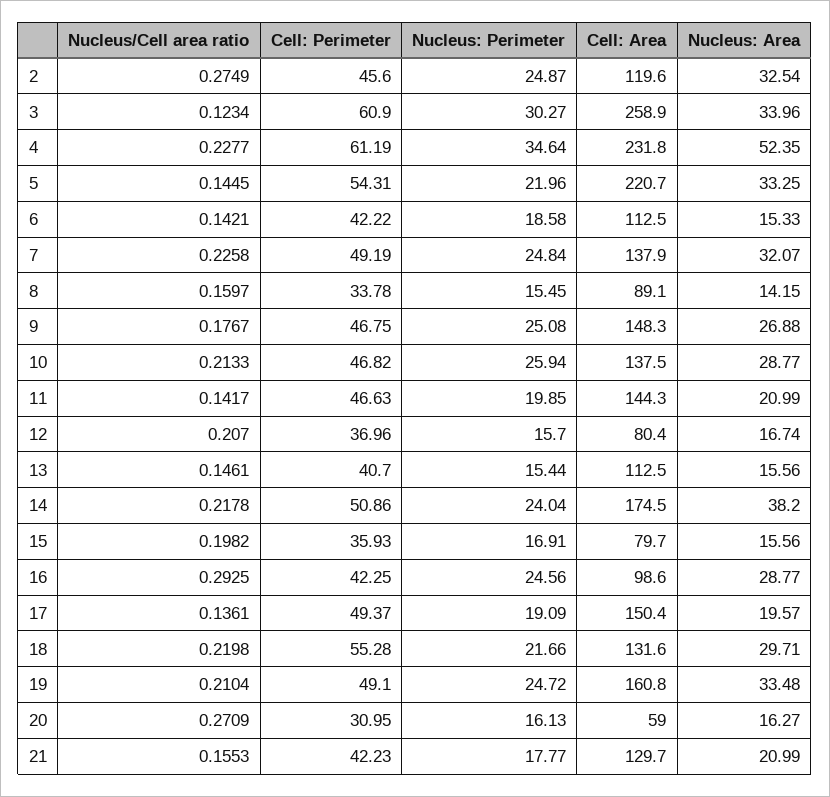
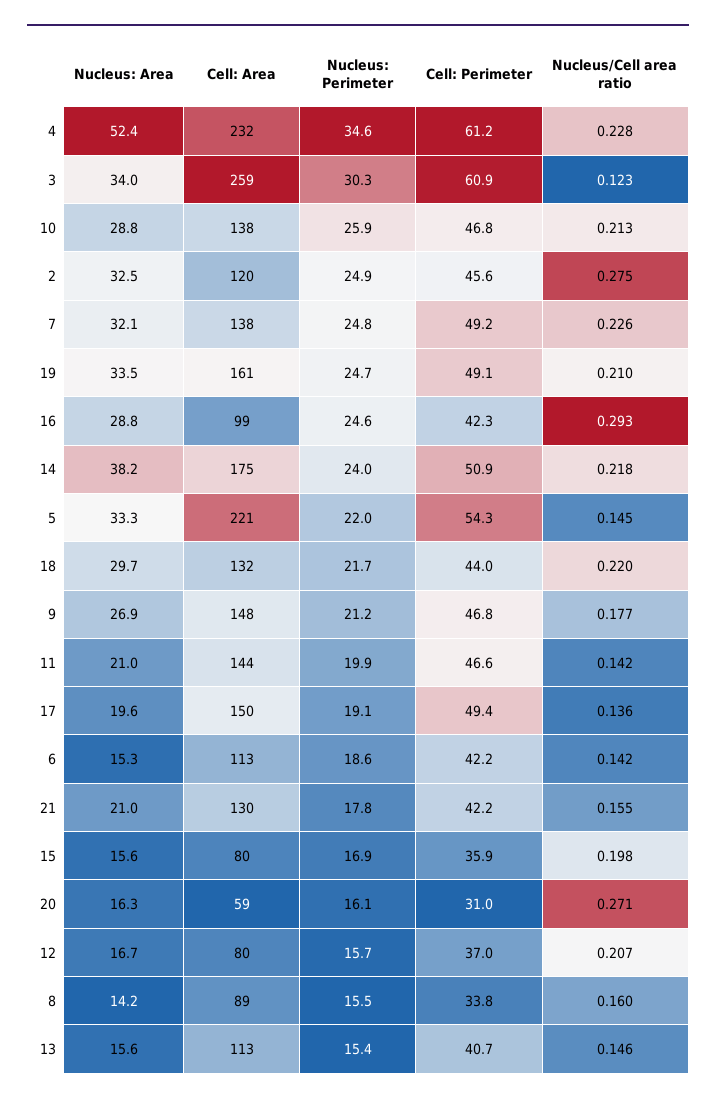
Nucleus: Perimeter, 9: 25.08 -> 21.2
Cell: Perimeter, 18: 55.28 -> 44

